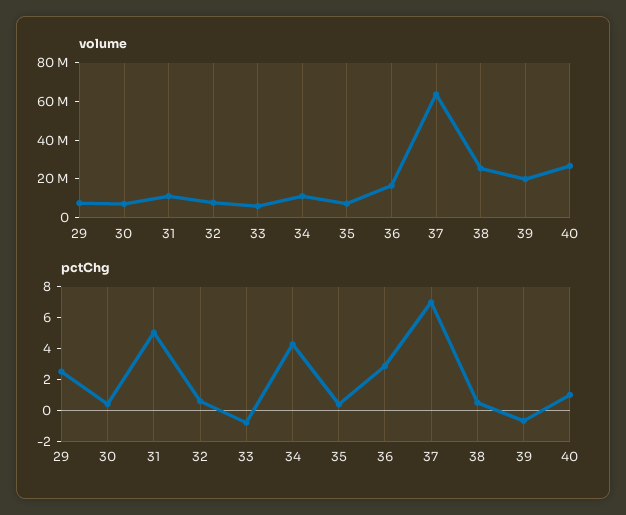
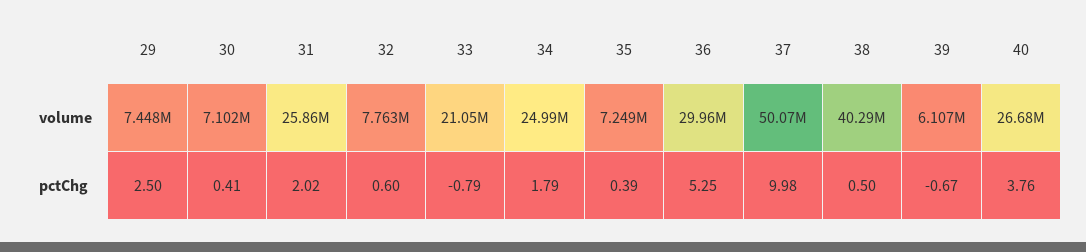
volume, 31: 10000000 -> 25860000
volume, 33: 5000000 -> 21050000
volume, 34: 10000000 -> 24990000
volume, 36: 15000000 -> 29960000
volume, 37: 65000000 -> 50070000
volume, 38: 25000000 -> 40290000
volume, 39: 20000000 -> 6107000
pctChg, 31: 5 -> 2.02
pctChg, 34: 4 -> 1.79
pctChg, 36: 3 -> 5.25
pctChg, 37: 7 -> 9.98
pctChg, 40: 1 -> 3.76

